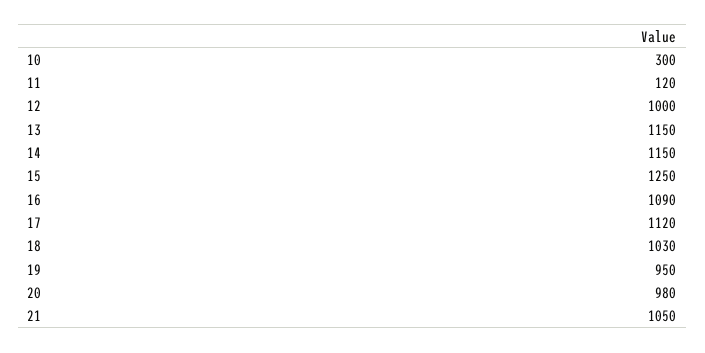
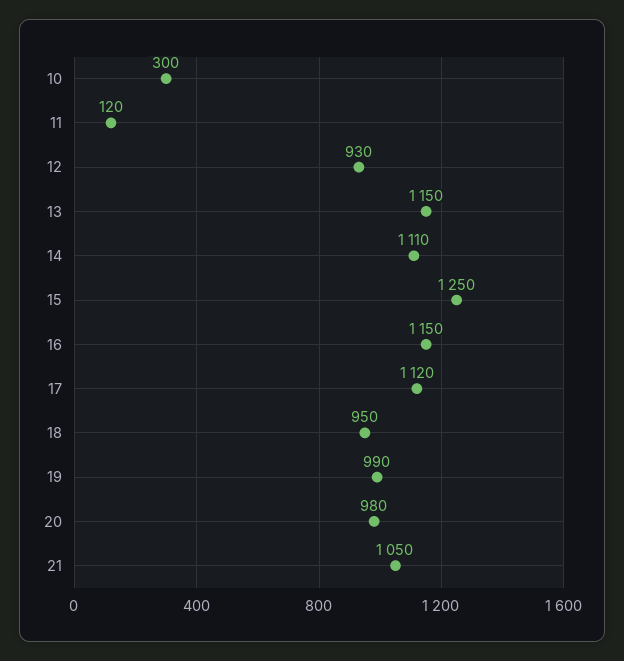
12: 1000 -> 930
14: 1150 -> 1110
16: 1090 -> 1150
18: 1030 -> 950
19: 950 -> 990

